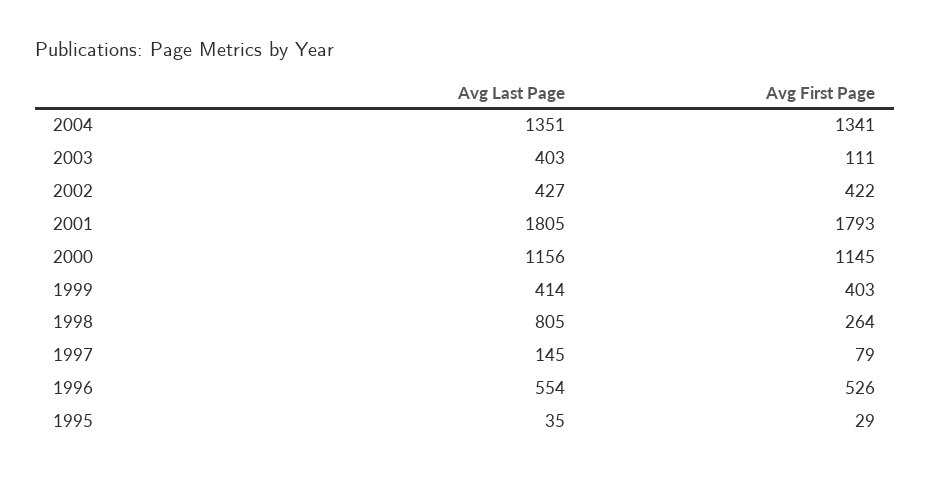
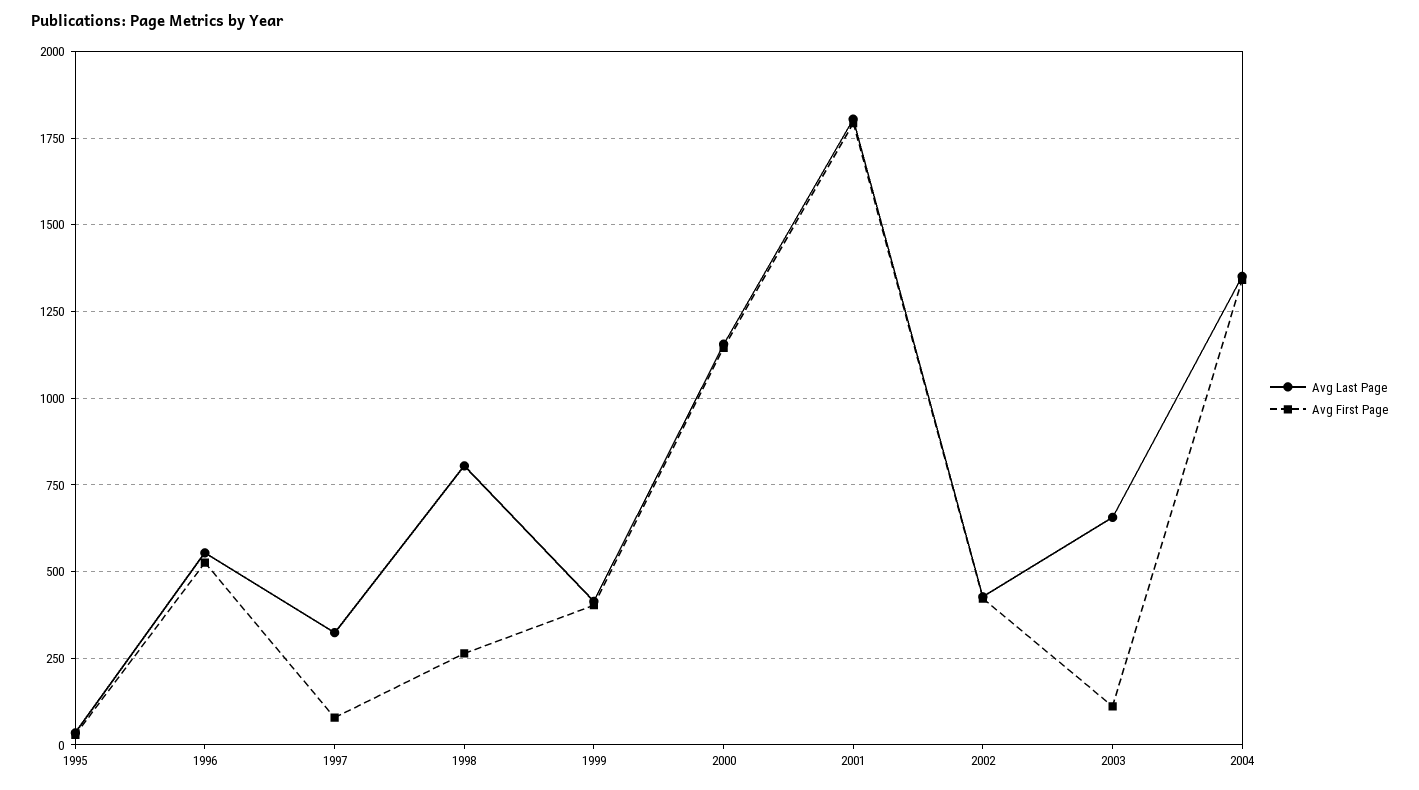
Avg Last Page, 2003: 403 -> 650
Avg Last Page, 1997: 145 -> 325

